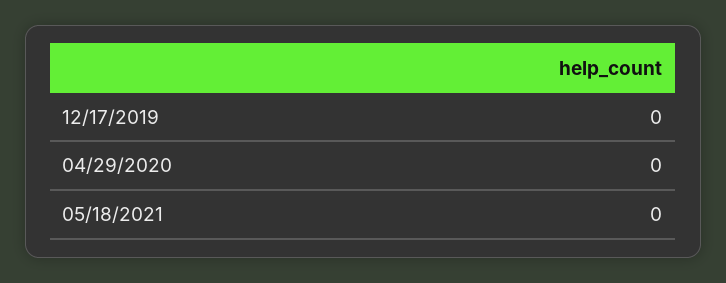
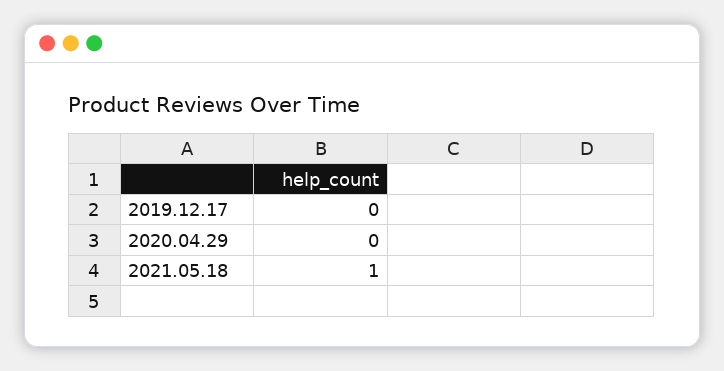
05/18/2021: 0 -> 1

